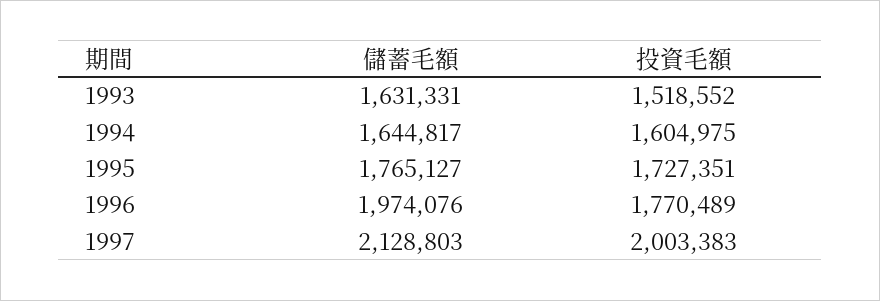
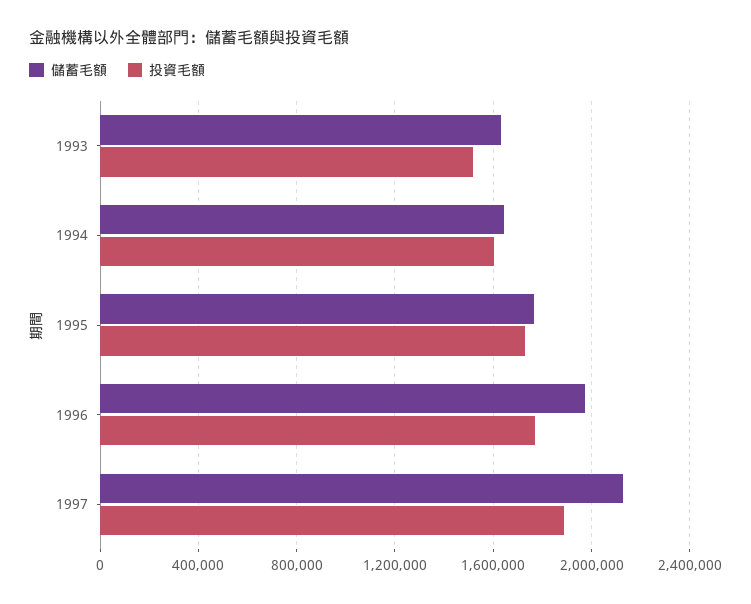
投資毛額, 1997: 2003383 -> 1900000

